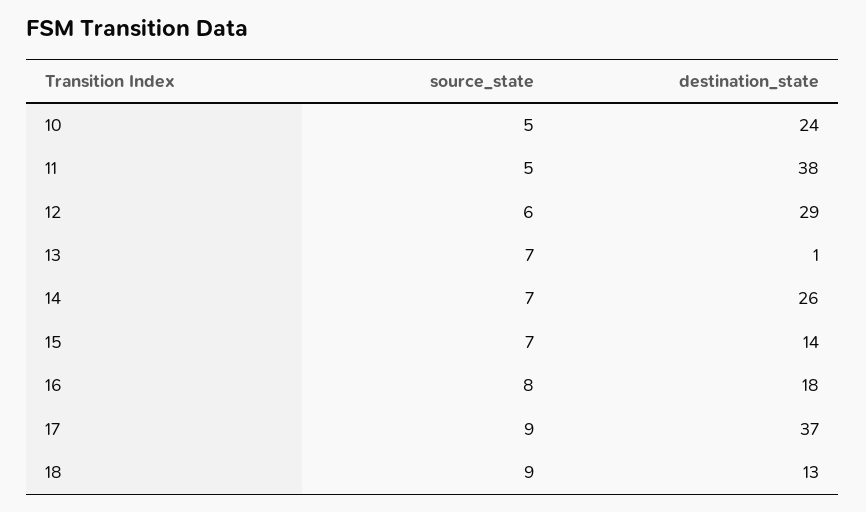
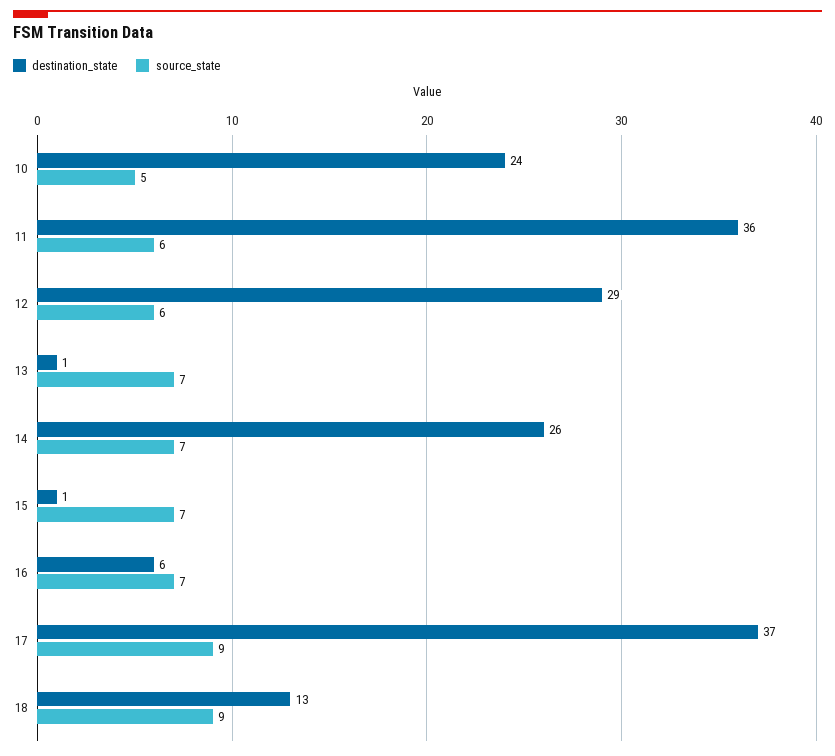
source_state, 11: 5 -> 6
destination_state, 11: 38 -> 36
destination_state, 15: 14 -> 1
source_state, 16: 8 -> 7
destination_state, 16: 18 -> 6

